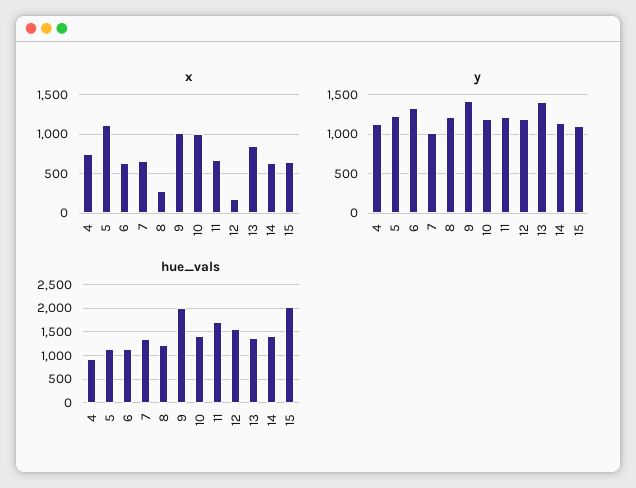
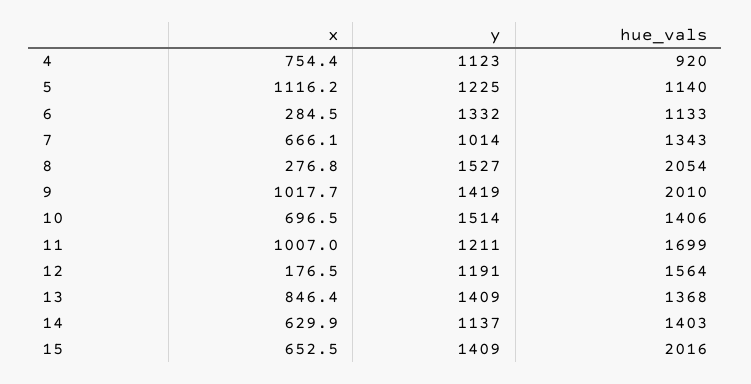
x, 6: 600 -> 284.5
x, 10: 1000 -> 696.5
x, 11: 700 -> 1007
y, 8: 1200 -> 1527
y, 10: 1200 -> 1514
y, 15: 1100 -> 1409
hue_vals, 8: 1250 -> 2054

